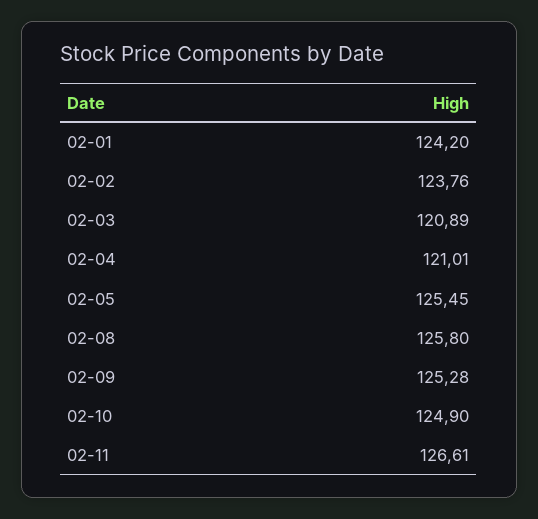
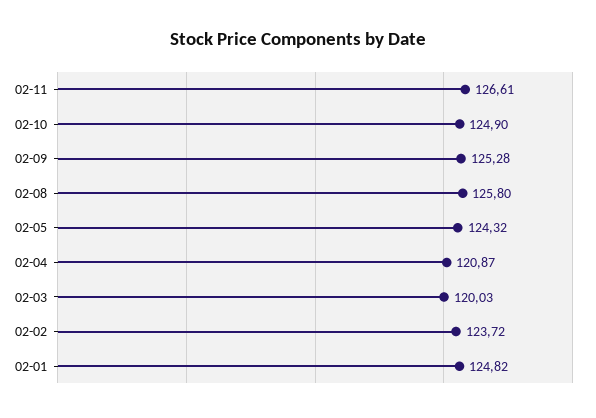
02-01: 124.2 -> 124.82
02-02: 123.76 -> 123.72
02-03: 120.89 -> 120.03
02-04: 121.01 -> 120.87
02-05: 125.45 -> 124.32

